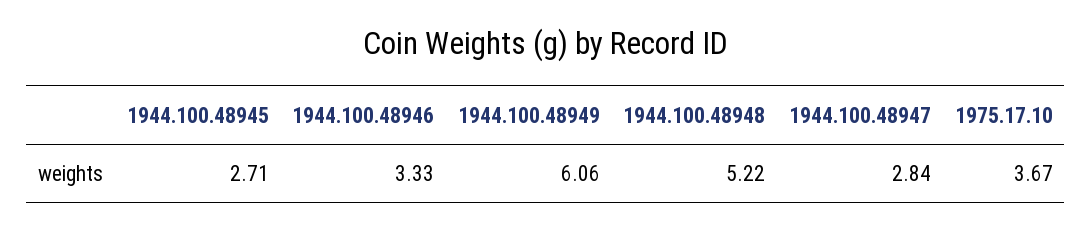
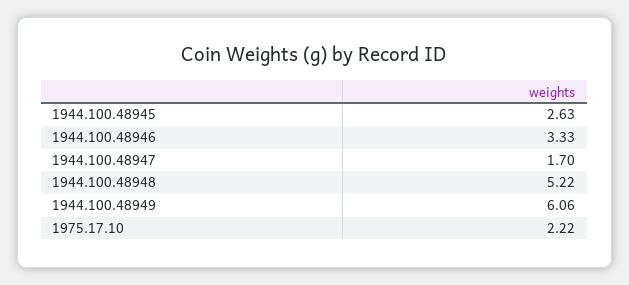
1944.100.48945: 2.71 -> 2.63
1944.100.48947: 2.84 -> 1.7
1975.17.10: 3.67 -> 2.22

